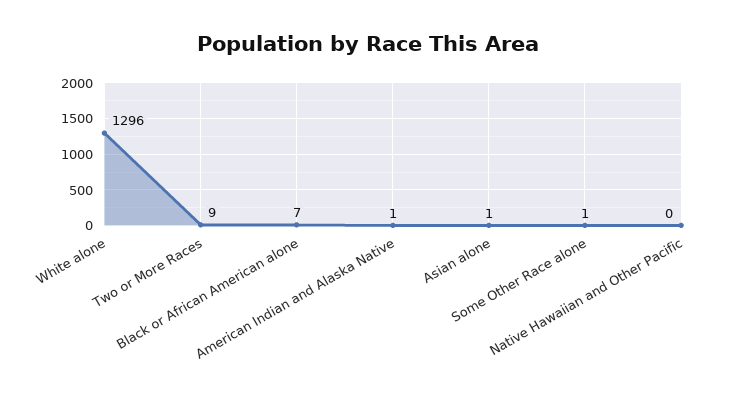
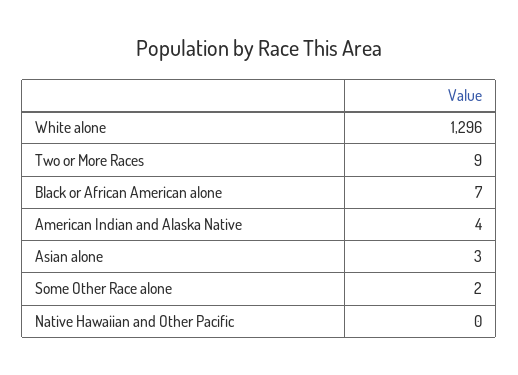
American Indian and Alaska Native: 1 -> 4
Asian alone: 1 -> 3
Some Other Race alone: 1 -> 2

